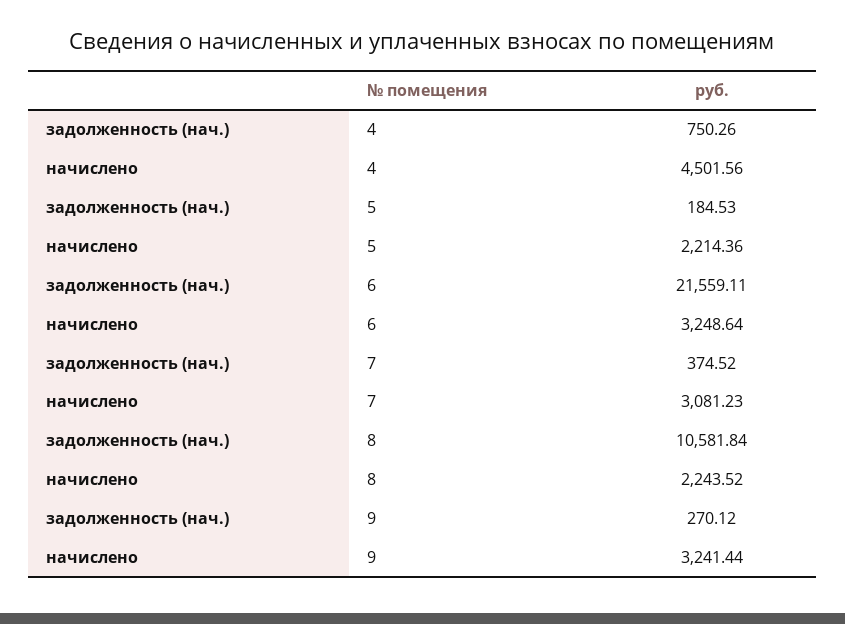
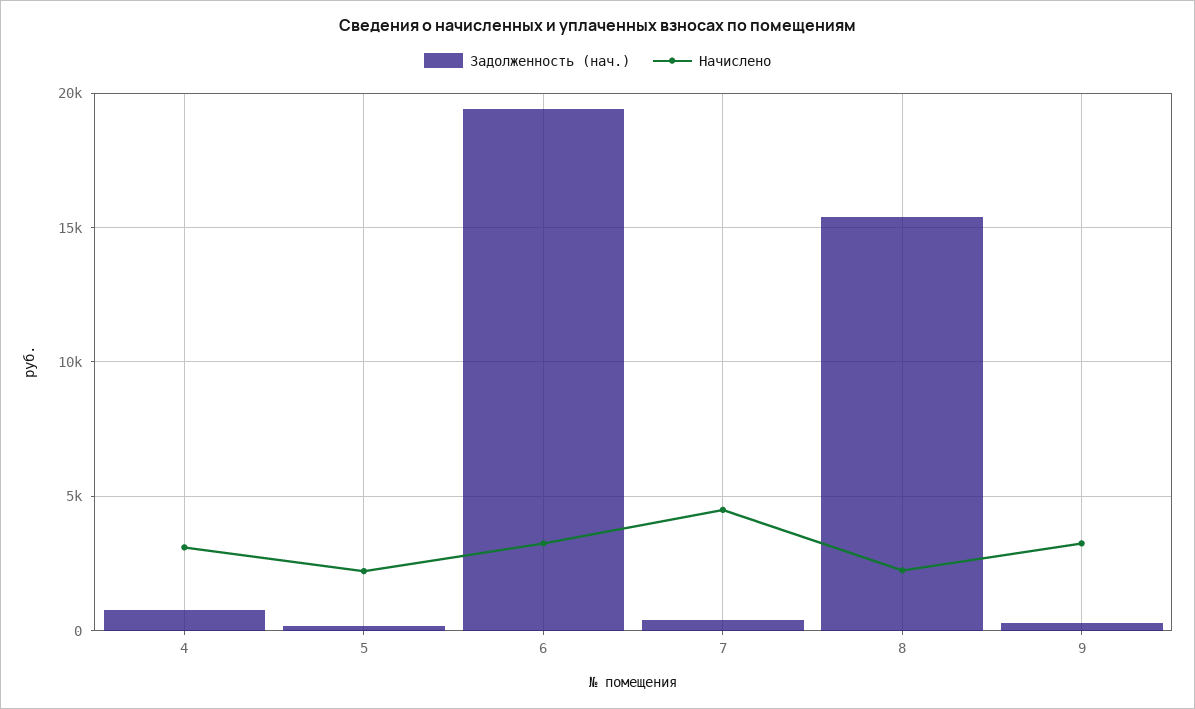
начислено, 4: 4501.56 -> 3000
задолженность (нач.), 6: 21559.11 -> 19500
начислено, 7: 3081.23 -> 4500
задолженность (нач.), 8: 10581.84 -> 15500

